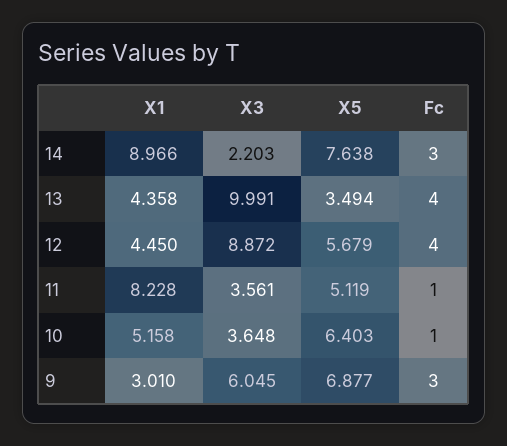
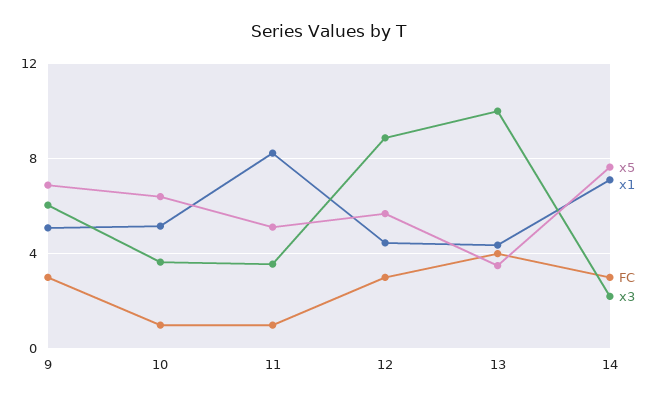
X1, 14: 8.966 -> 7
Fc, 12: 4 -> 3
X1, 9: 3.01 -> 5

